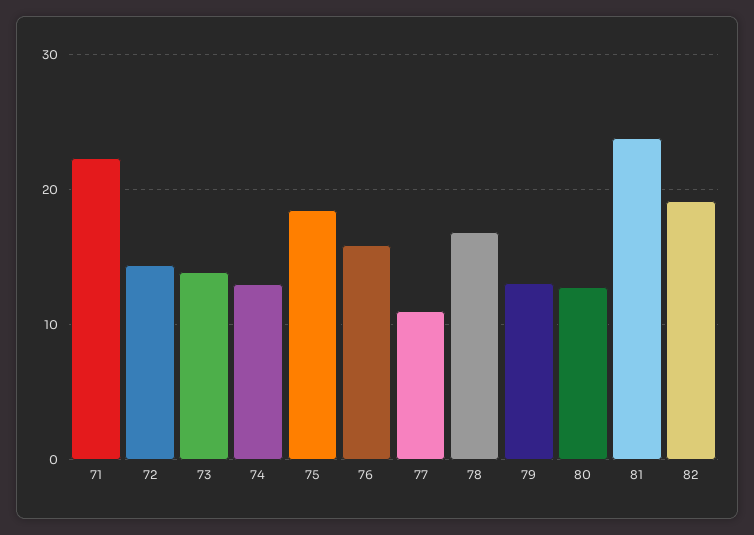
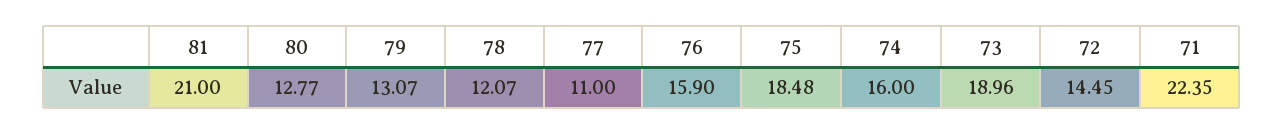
73: 14 -> 18.96
74: 13 -> 16
78: 17 -> 12.07
81: 24 -> 21
82: 19 -> none

